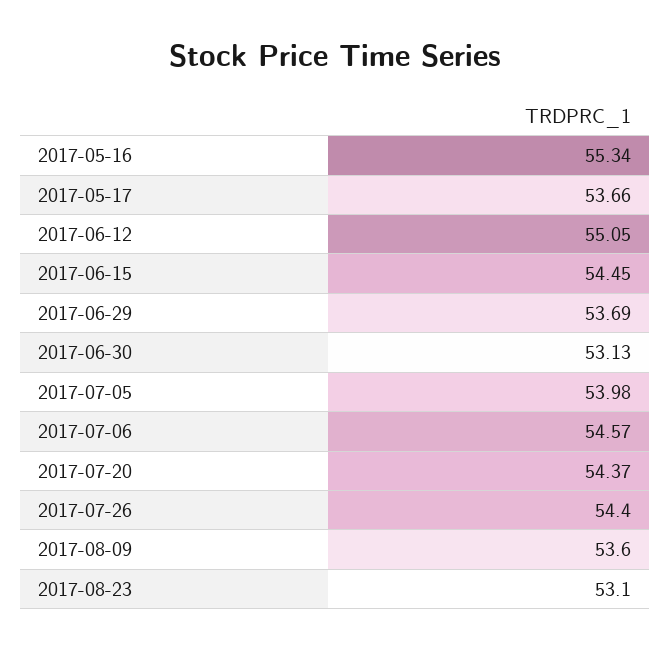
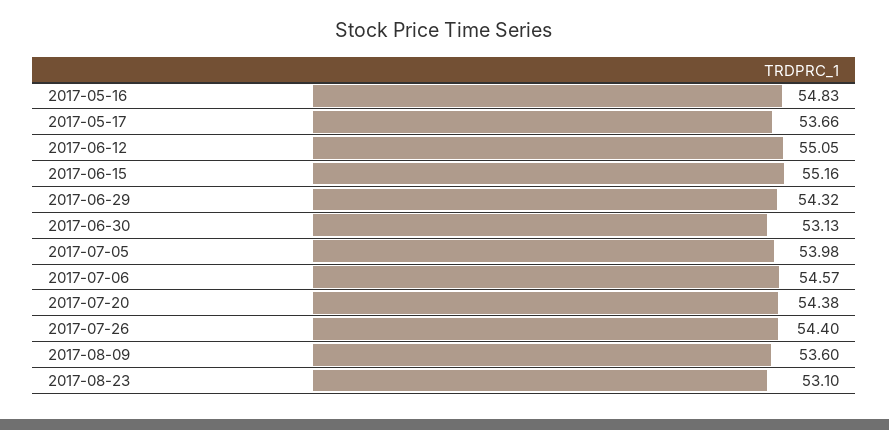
2017-05-16: 55.34 -> 54.83
2017-06-15: 54.45 -> 55.16
2017-06-29: 53.69 -> 54.32
2017-07-20: 54.37 -> 54.38

